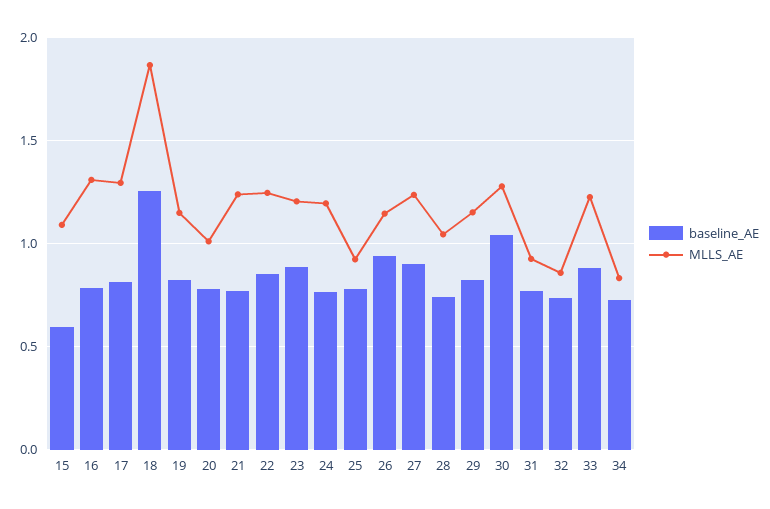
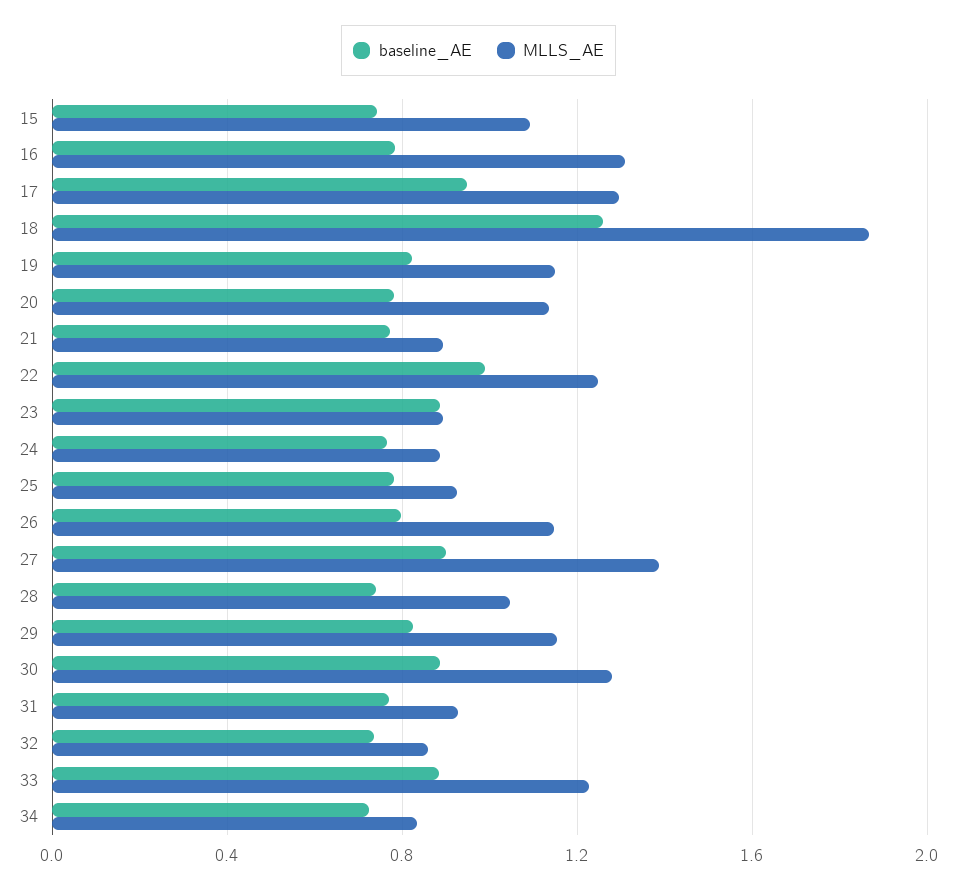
baseline_AE, 15: 0.6 -> 0.75
baseline_AE, 17: 0.8 -> 0.95
MLLS_AE, 20: 1 -> 1.15
MLLS_AE, 21: 1.25 -> 0.9
baseline_AE, 22: 0.85 -> 1
MLLS_AE, 23: 1.2 -> 0.9
MLLS_AE, 24: 1.2 -> 0.9
baseline_AE, 26: 0.95 -> 0.8
MLLS_AE, 27: 1.25 -> 1.4
baseline_AE, 30: 1.05 -> 0.9

